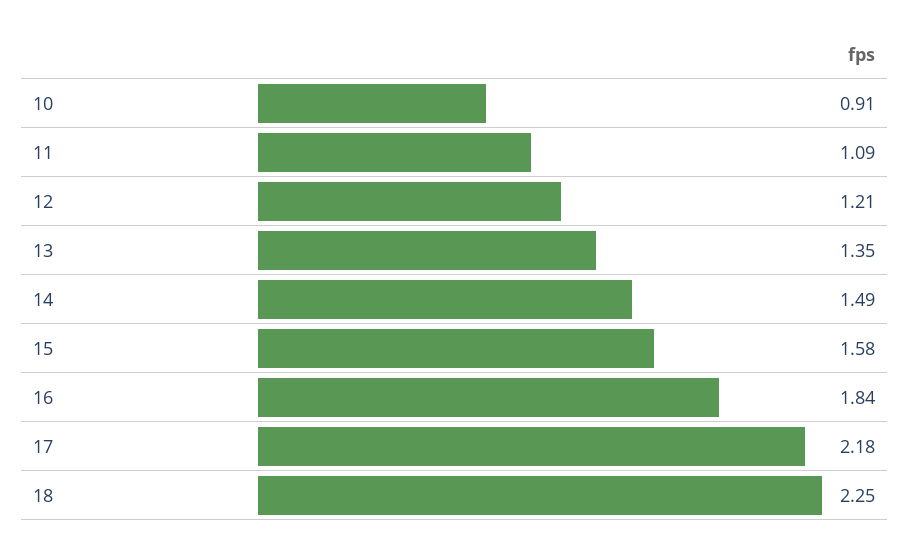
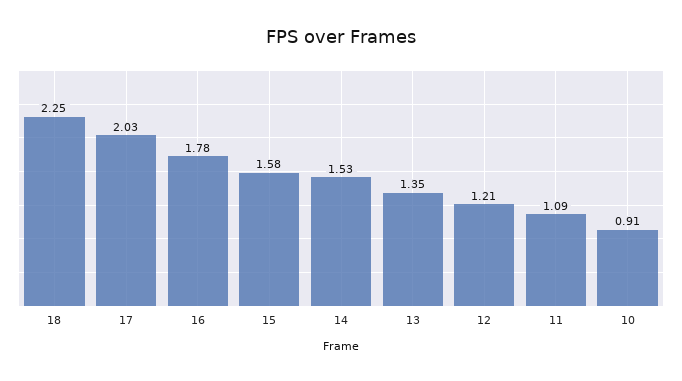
14: 1.49 -> 1.53
16: 1.84 -> 1.78
17: 2.18 -> 2.03

